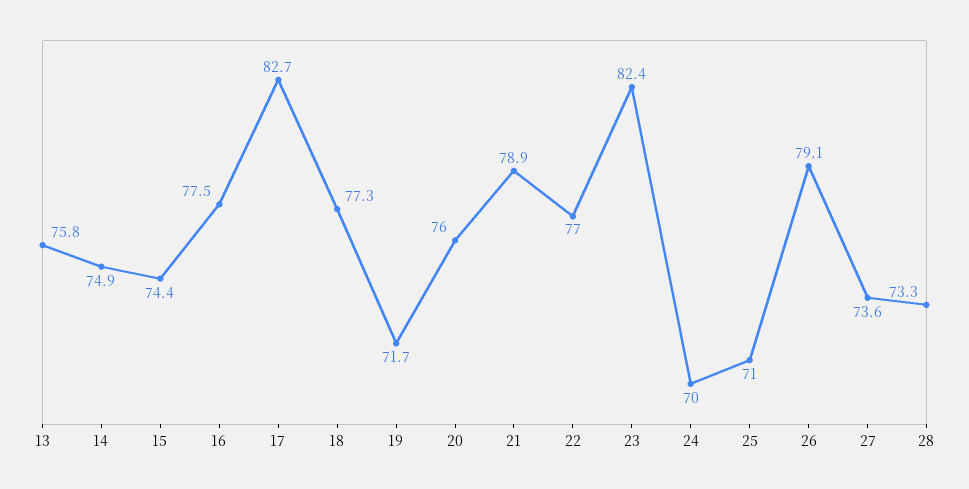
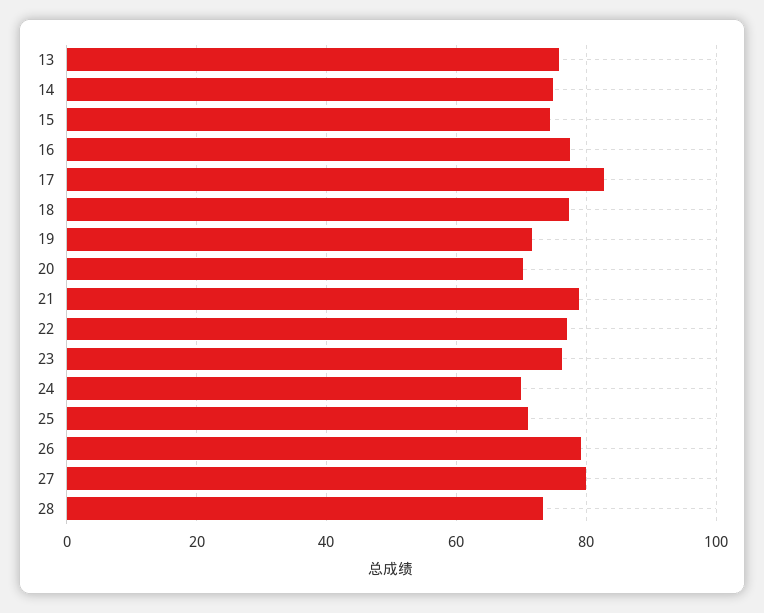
20: 76 -> 70
23: 82.4 -> 76
27: 73.6 -> 80

